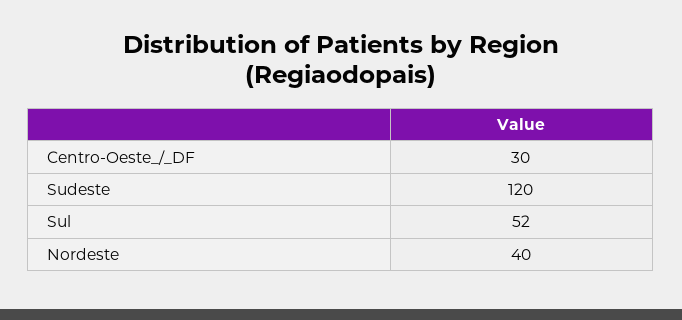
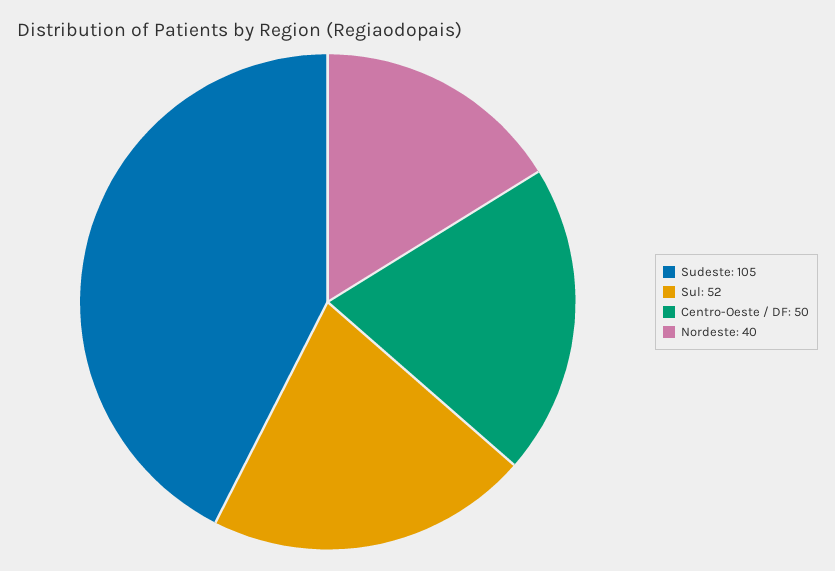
Centro-Oeste_/_DF: 30 -> 50
Sudeste: 120 -> 105

